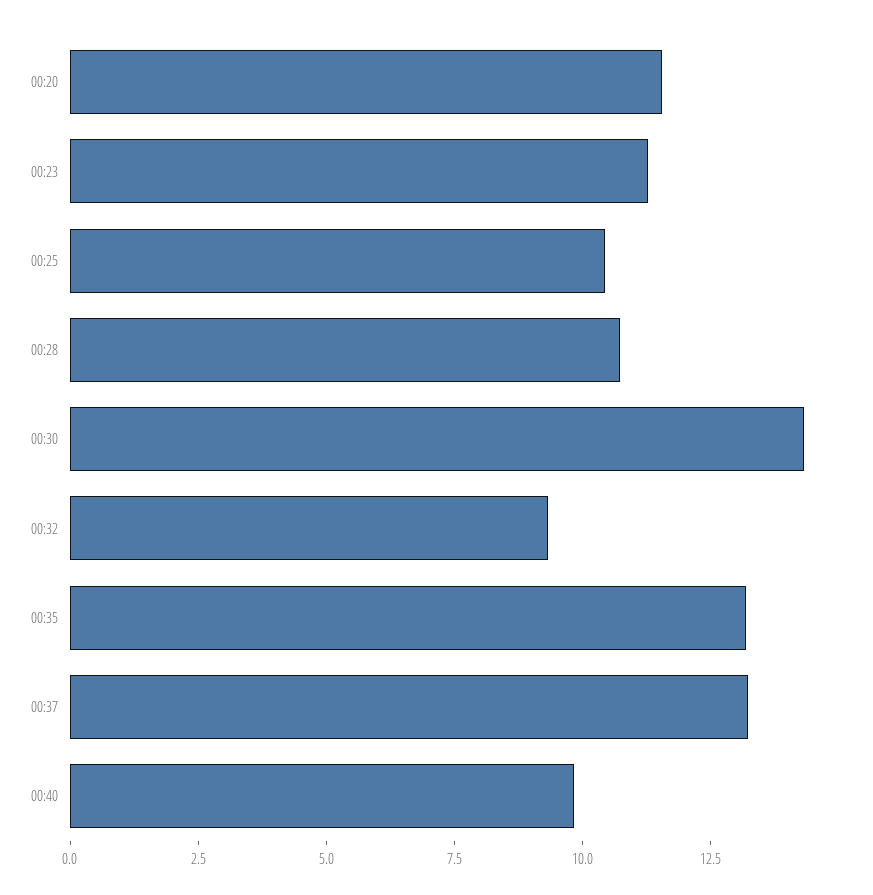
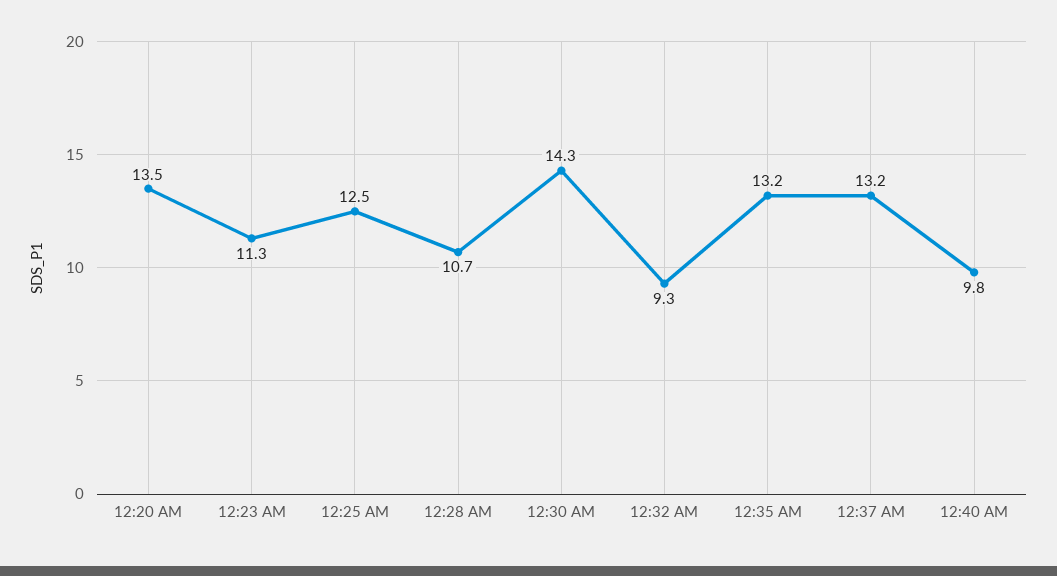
00:20: 11.5 -> 13.5
00:25: 10.5 -> 12.5

